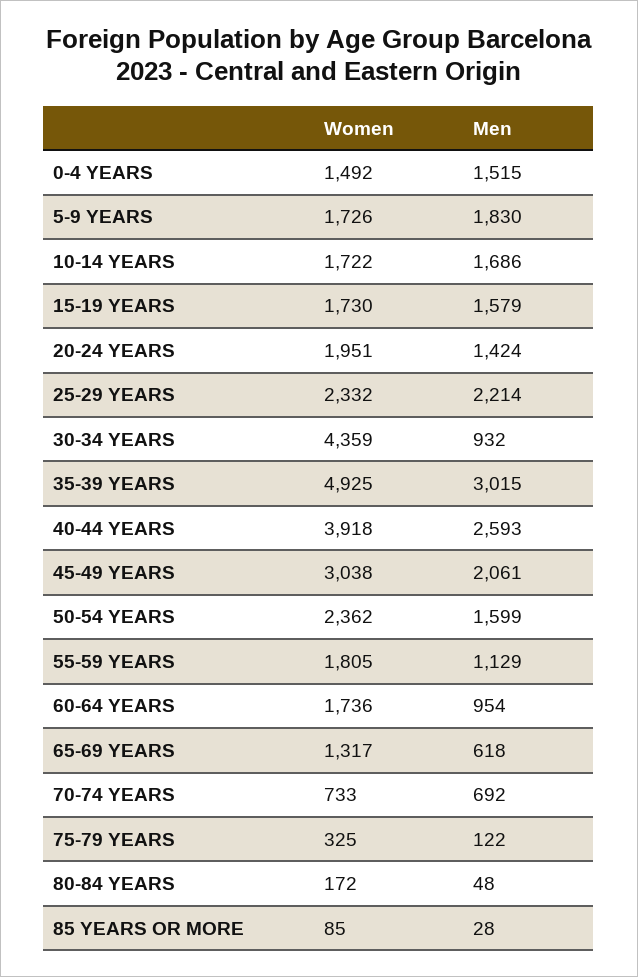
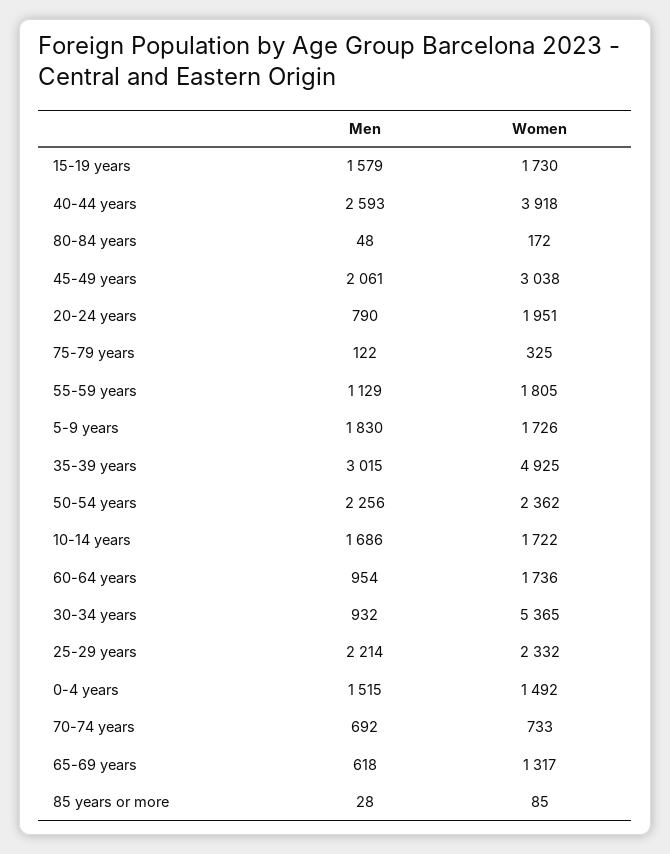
Men, 20-24 YEARS: 1424 -> 790
Women, 30-34 YEARS: 4359 -> 5365
Men, 50-54 YEARS: 1599 -> 2256

